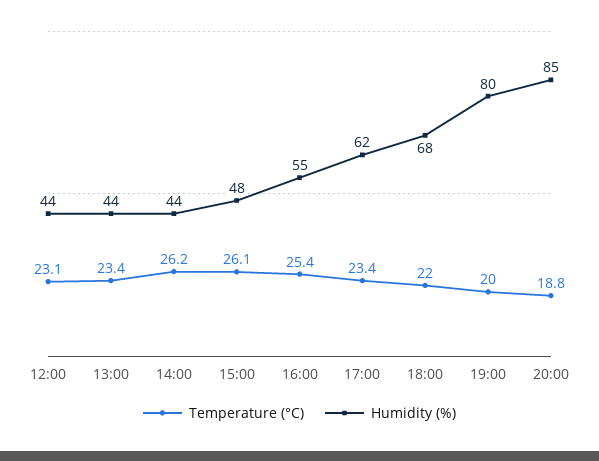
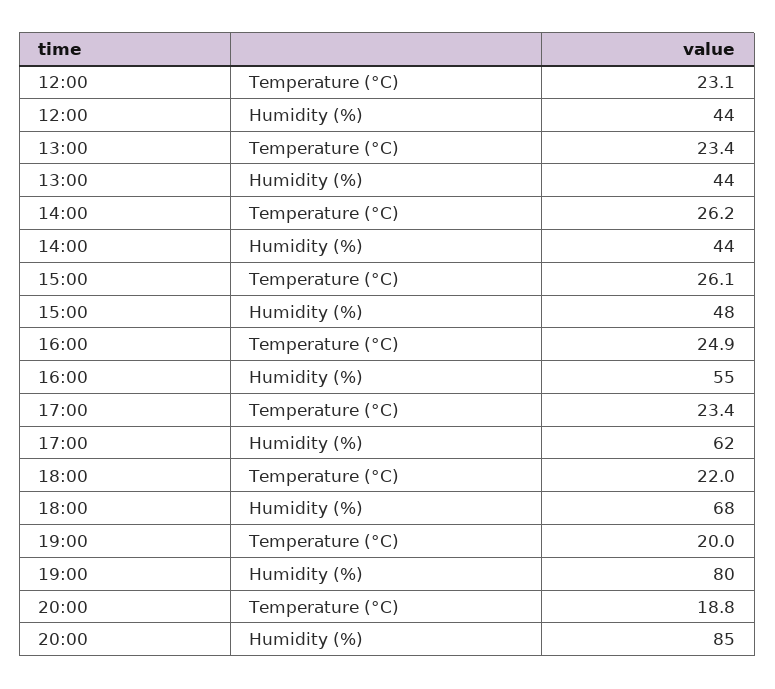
Temperature (°C), 16:00: 25.4 -> 24.9

